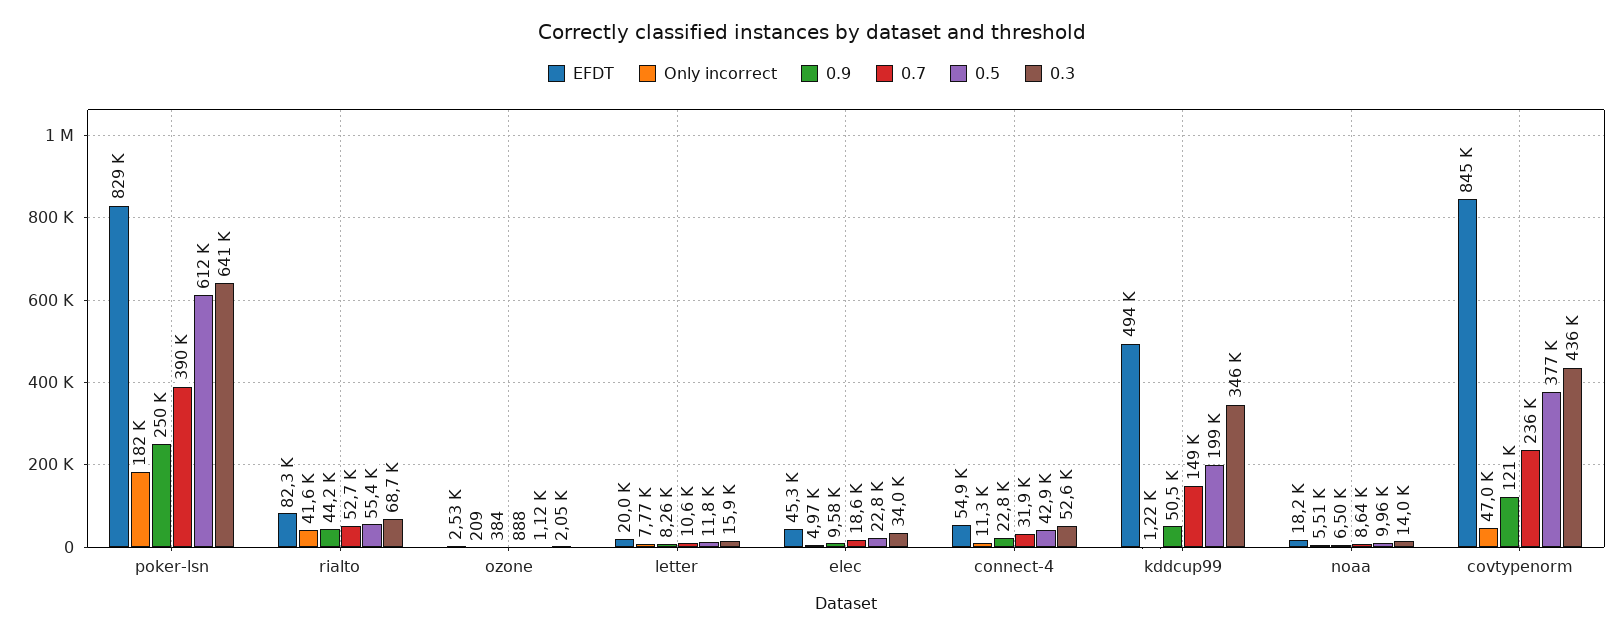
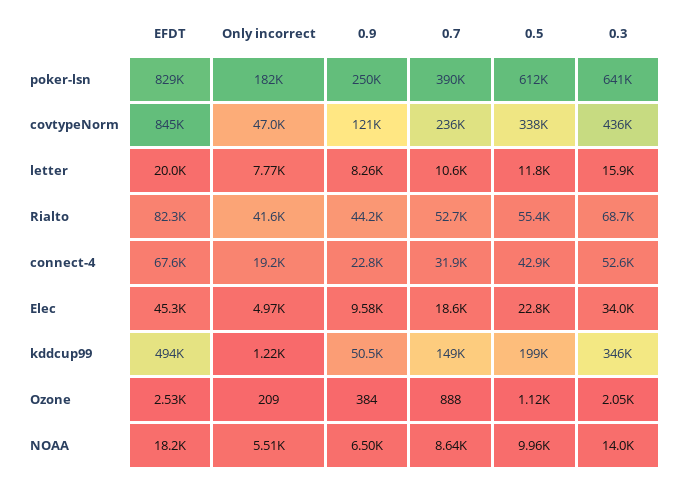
EFDT, connect-4: 54900 -> 67600
Only incorrect, connect-4: 11300 -> 19200
0.5, covtypenorm: 377000 -> 338000

